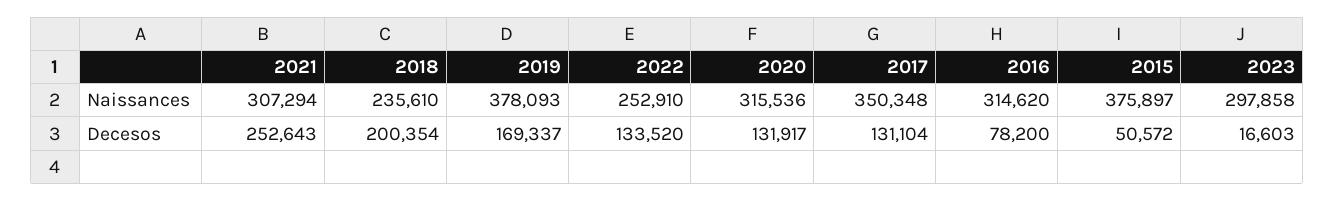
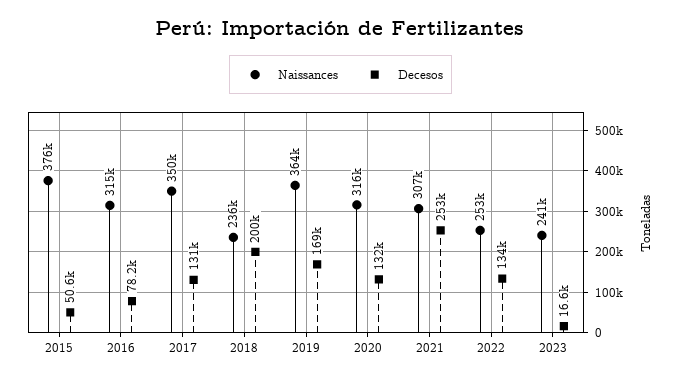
Naissances, 2019: 378093 -> 364000
Naissances, 2023: 297858 -> 241000

